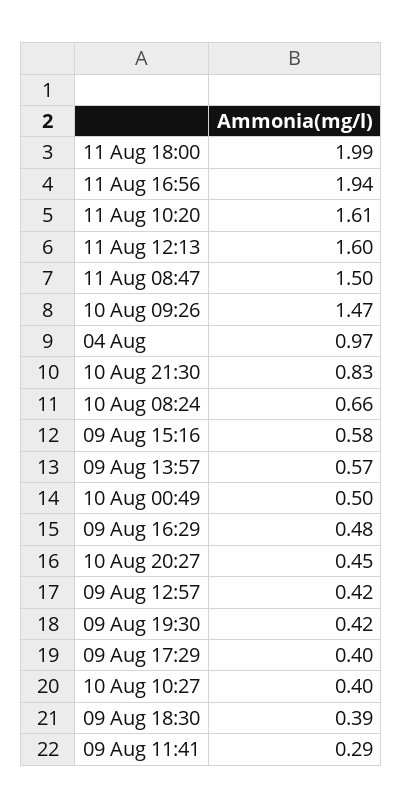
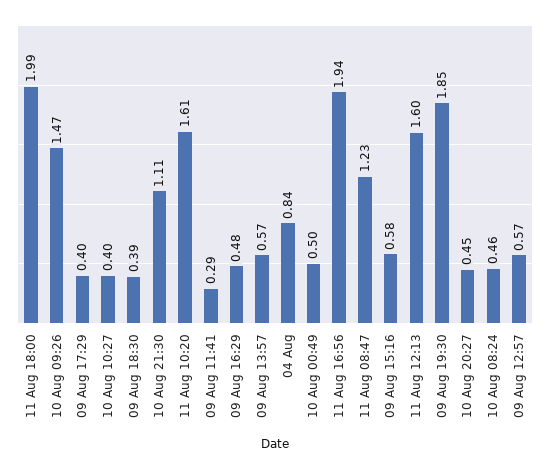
11 Aug 08:47: 1.5 -> 1.23
04 Aug: 0.97 -> 0.84
10 Aug 21:30: 0.83 -> 1.11
10 Aug 08:24: 0.66 -> 0.46
09 Aug 12:57: 0.42 -> 0.57
09 Aug 19:30: 0.42 -> 1.85

